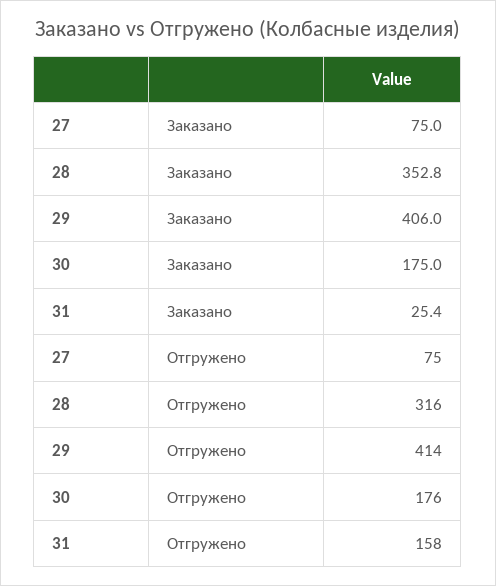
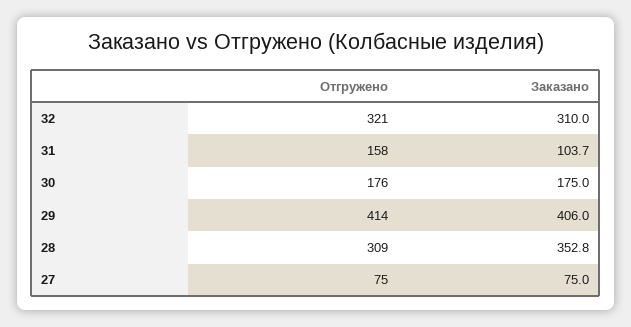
31, Заказано: 25.4 -> 103.7
28, Отгружено: 316 -> 309
32, Отгружено: none -> 321
32, Заказано: none -> 310

